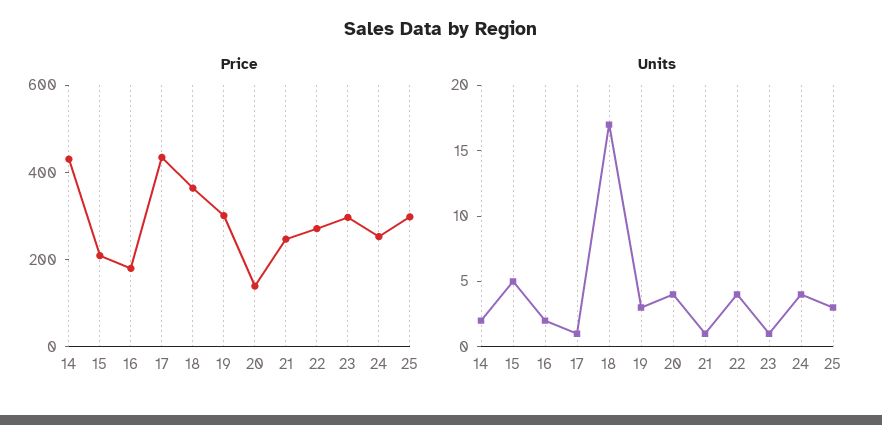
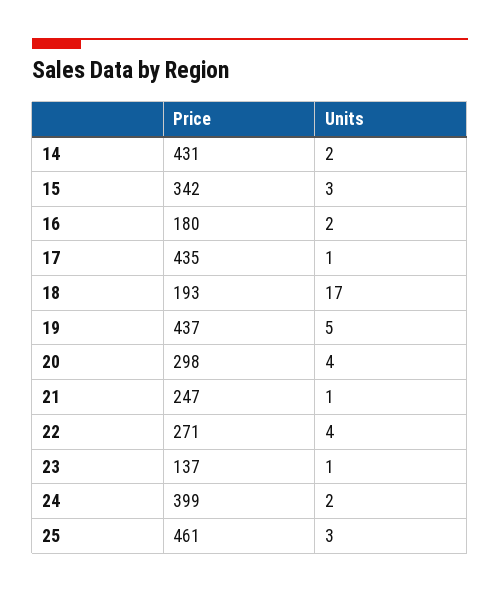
Price, 15: 200 -> 342
Price, 18: 350 -> 193
Price, 19: 300 -> 437
Price, 20: 150 -> 298
Price, 23: 300 -> 137
Price, 24: 250 -> 399
Price, 25: 300 -> 461
Units, 15: 5 -> 3
Units, 19: 3 -> 5
Units, 24: 4 -> 2

